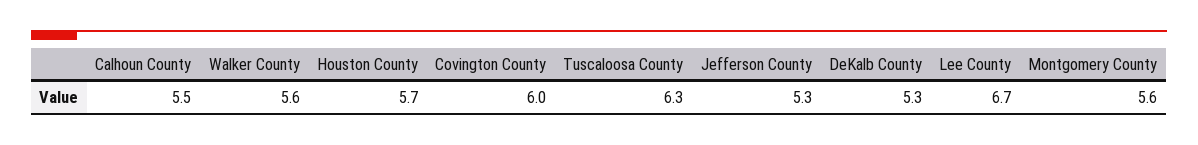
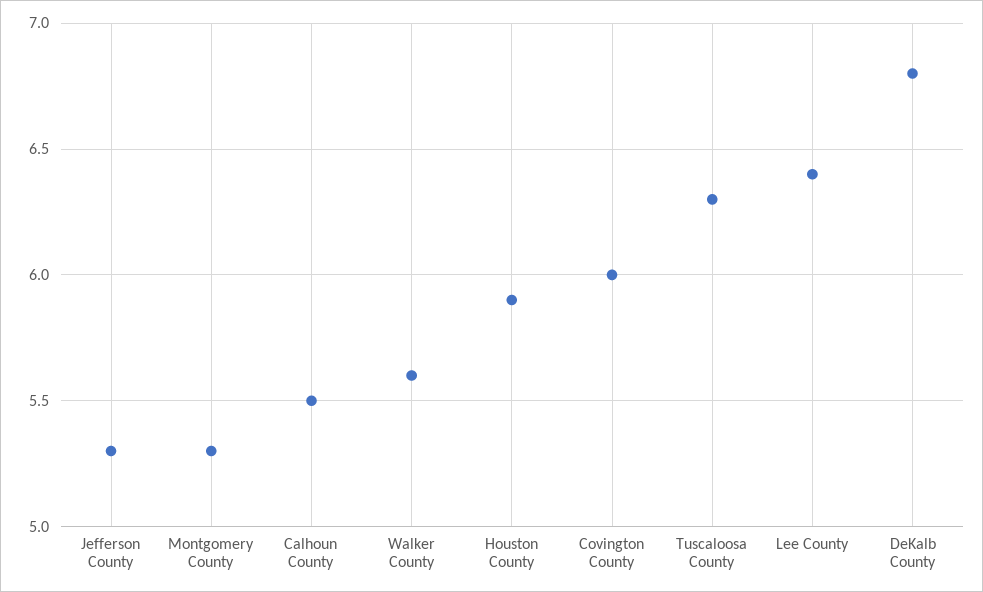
Houston County: 5.7 -> 5.9
DeKalb County: 5.3 -> 6.8
Lee County: 6.7 -> 6.4
Montgomery County: 5.6 -> 5.3

